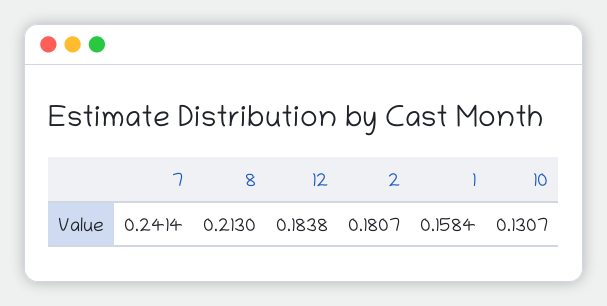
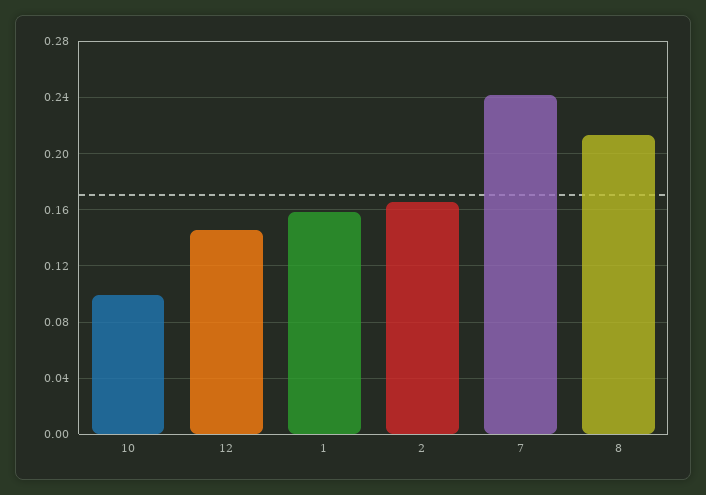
12: 0.1838 -> 0.145
2: 0.1807 -> 0.165
10: 0.1307 -> 0.1

